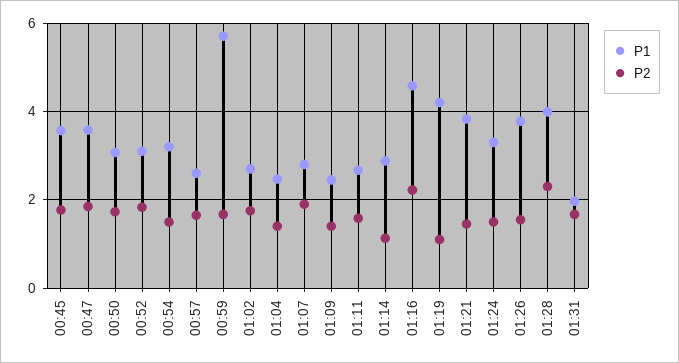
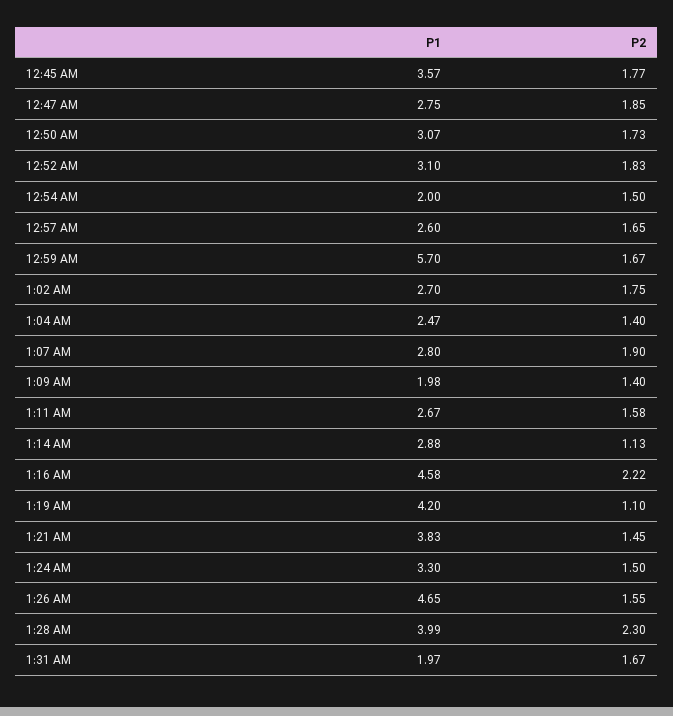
P1, 00:47: 3.6 -> 2.75
P1, 00:54: 3.2 -> 2
P1, 01:09: 2.4 -> 1.98
P1, 01:26: 3.8 -> 4.65

